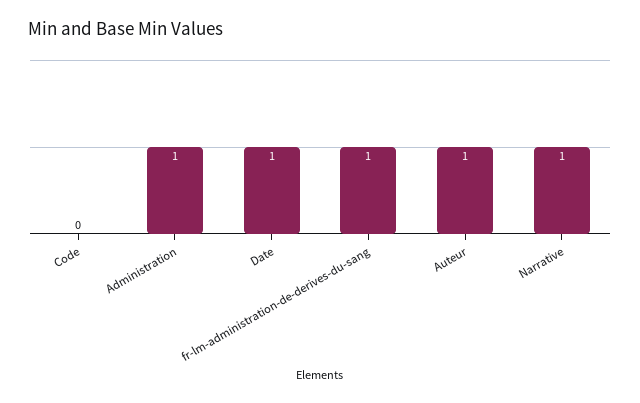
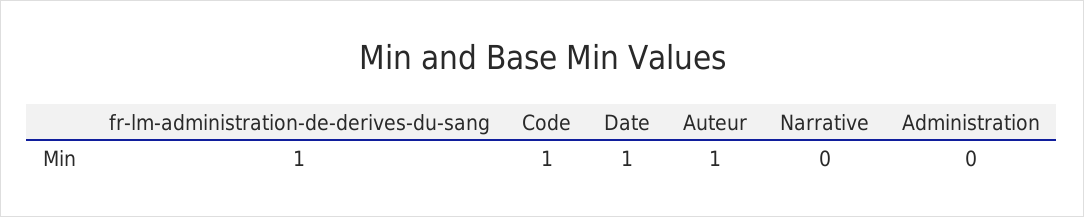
Code: 0 -> 1
Administration: 1 -> 0
Narrative: 1 -> 0

